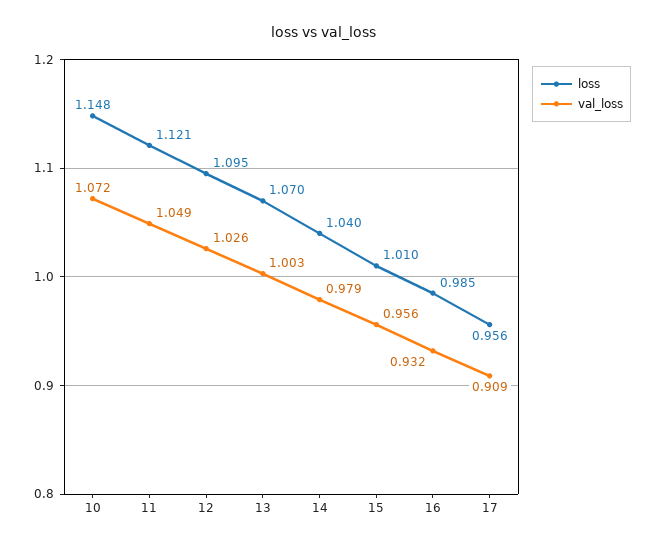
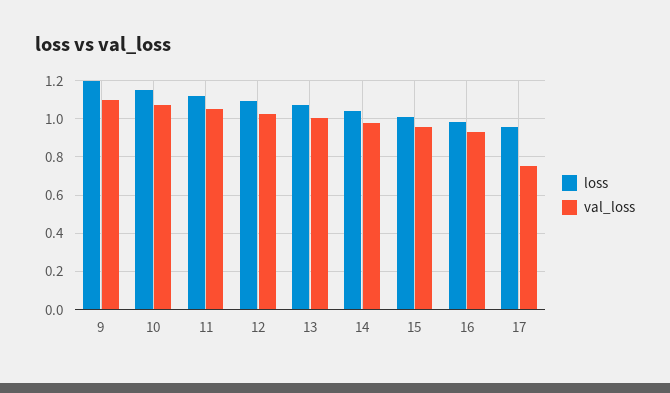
val_loss, 17: 0.909 -> 0.75
loss, 9: none -> 1.2
val_loss, 9: none -> 1.1

